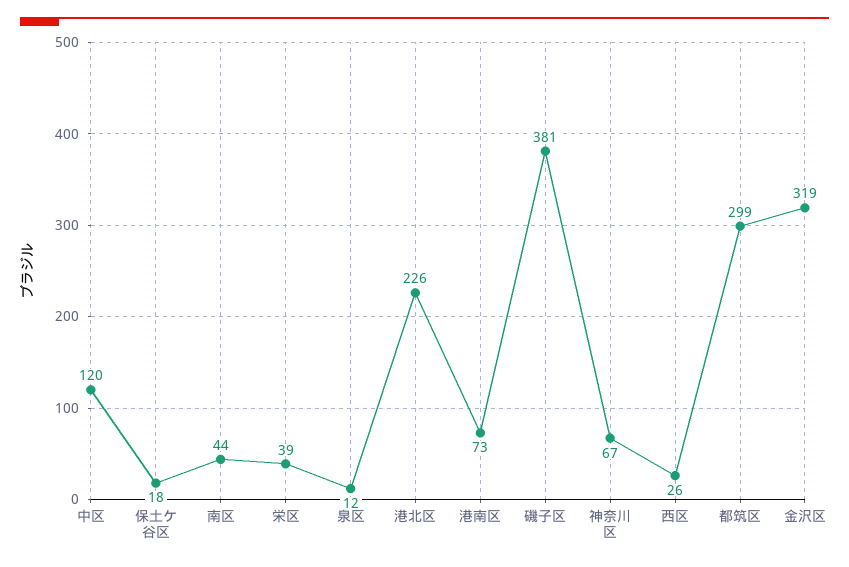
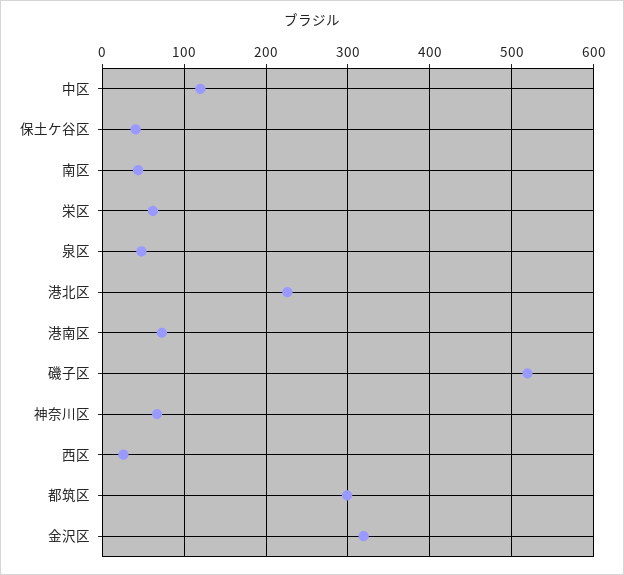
保土ケ谷区: 18 -> 40
栄区: 39 -> 60
泉区: 12 -> 50
磯子区: 381 -> 520

